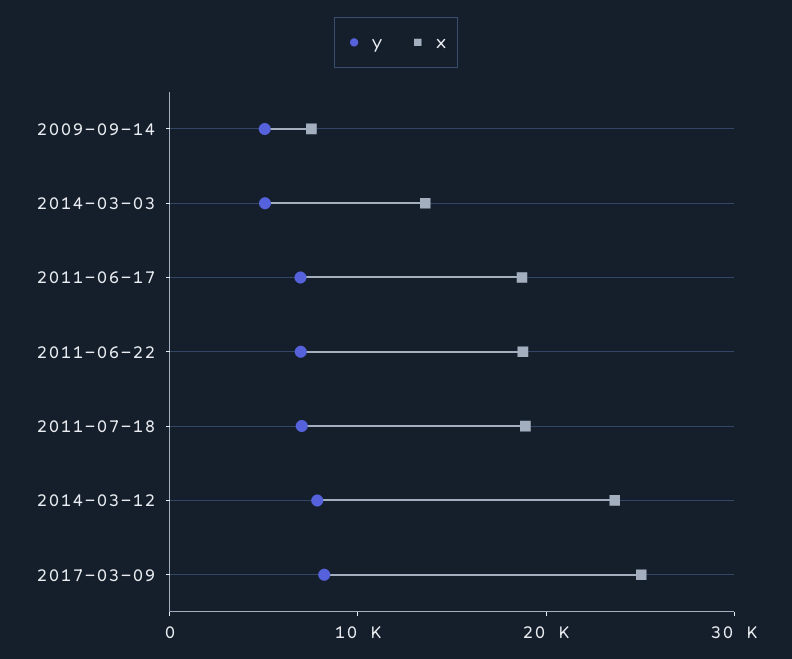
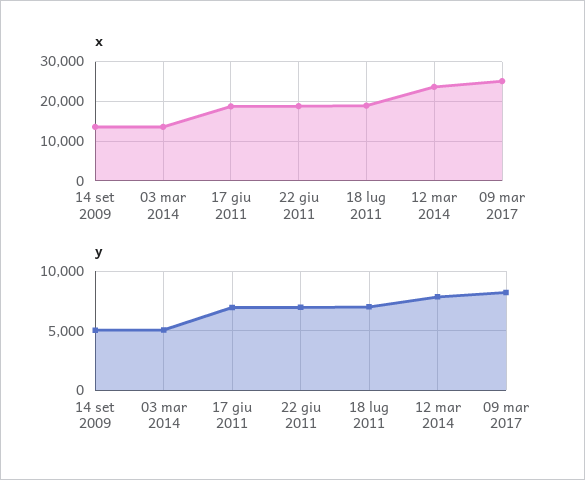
x, 2009-09-14: 8000 -> 14000

